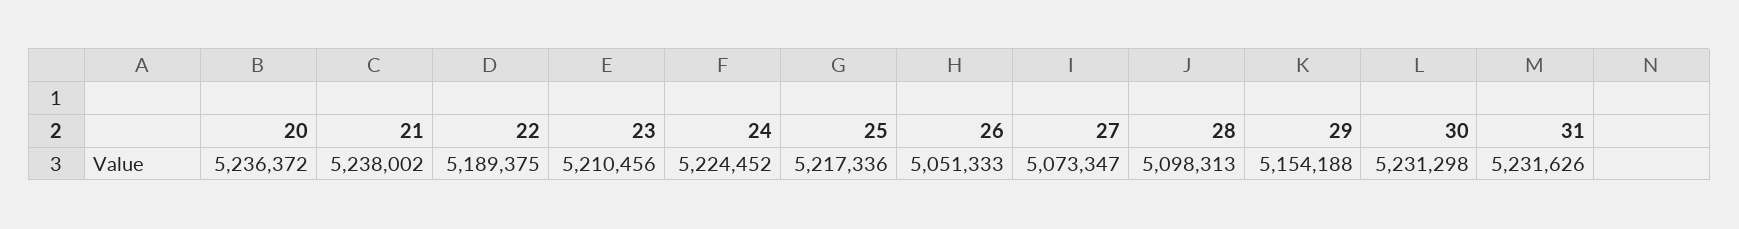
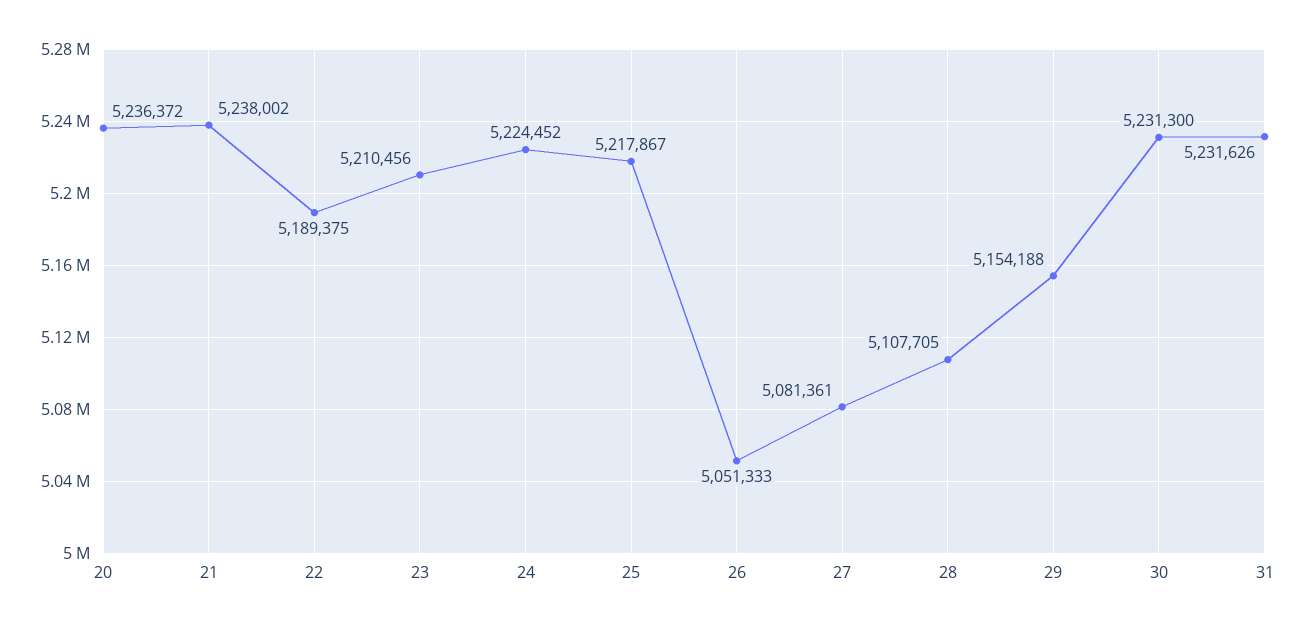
25: 5217336 -> 5217867
27: 5073347 -> 5081361
28: 5098313 -> 5107705
30: 5231298 -> 5231300

